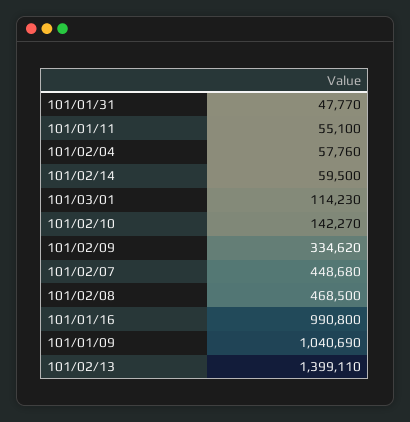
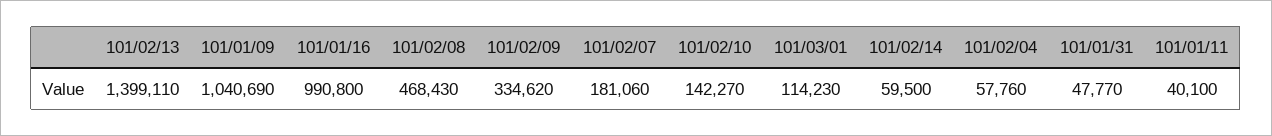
101/01/11: 55100 -> 40100
101/02/07: 448680 -> 181060
101/02/08: 468500 -> 468430

